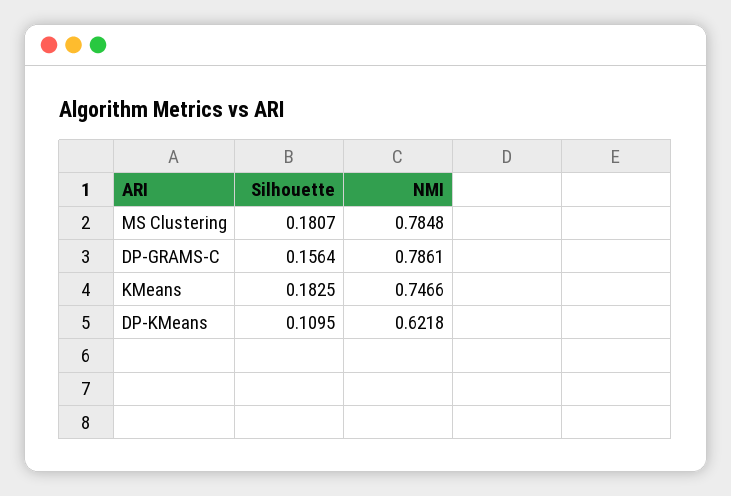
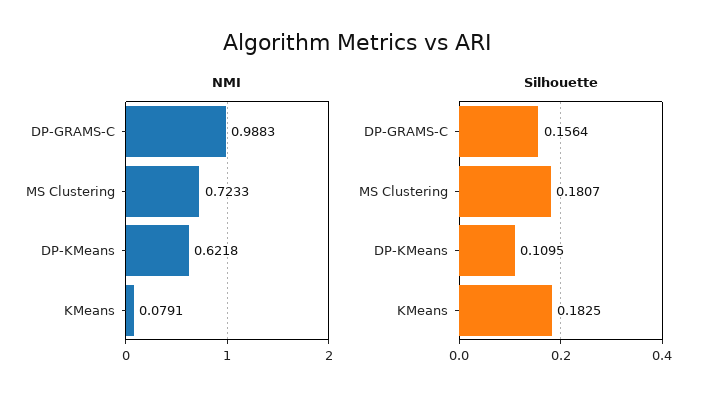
NMI, MS Clustering: 0.7848 -> 0.7233
NMI, DP-GRAMS-C: 0.7861 -> 0.9883
NMI, KMeans: 0.7466 -> 0.0791

